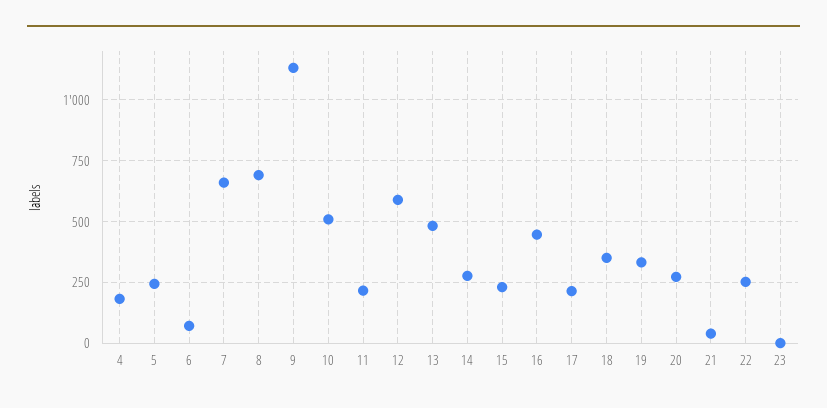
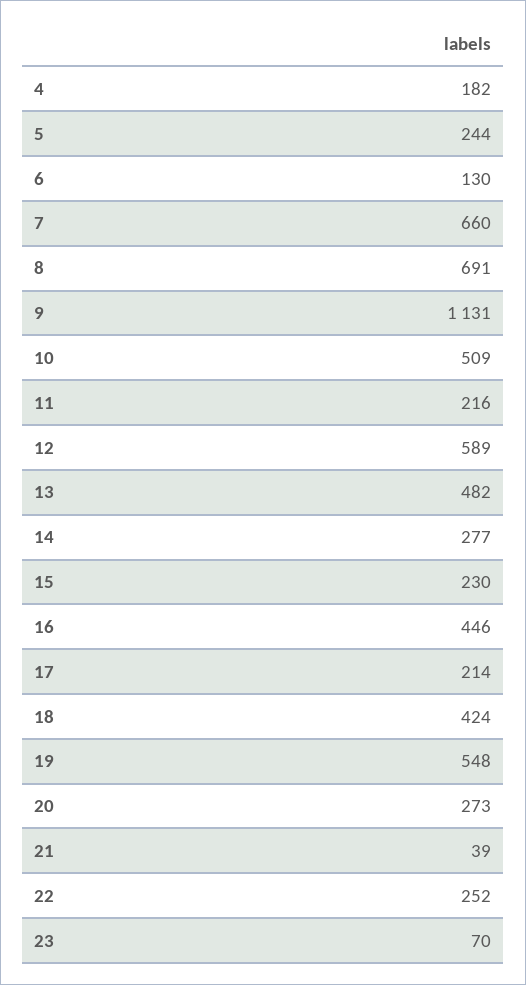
6: 75 -> 130
18: 350 -> 424
19: 325 -> 548
23: 0 -> 70

